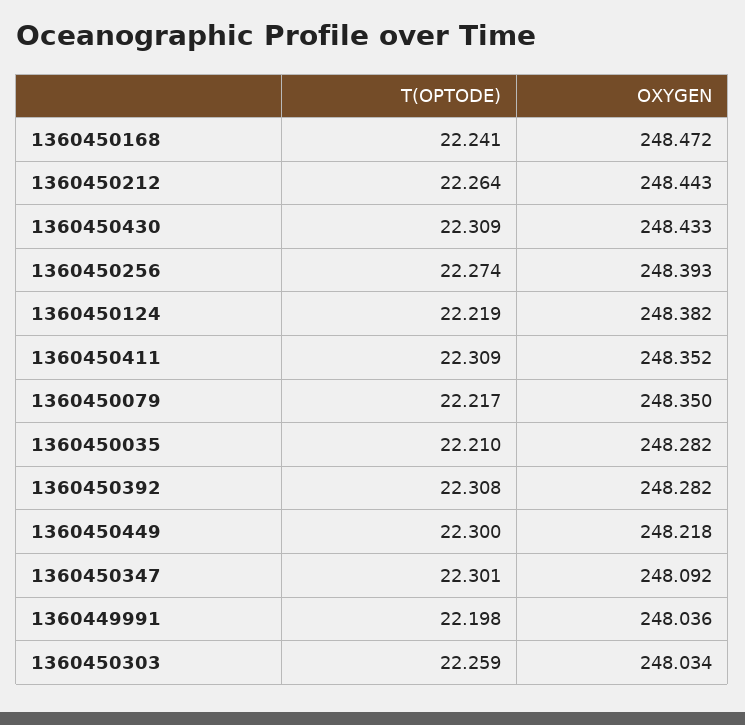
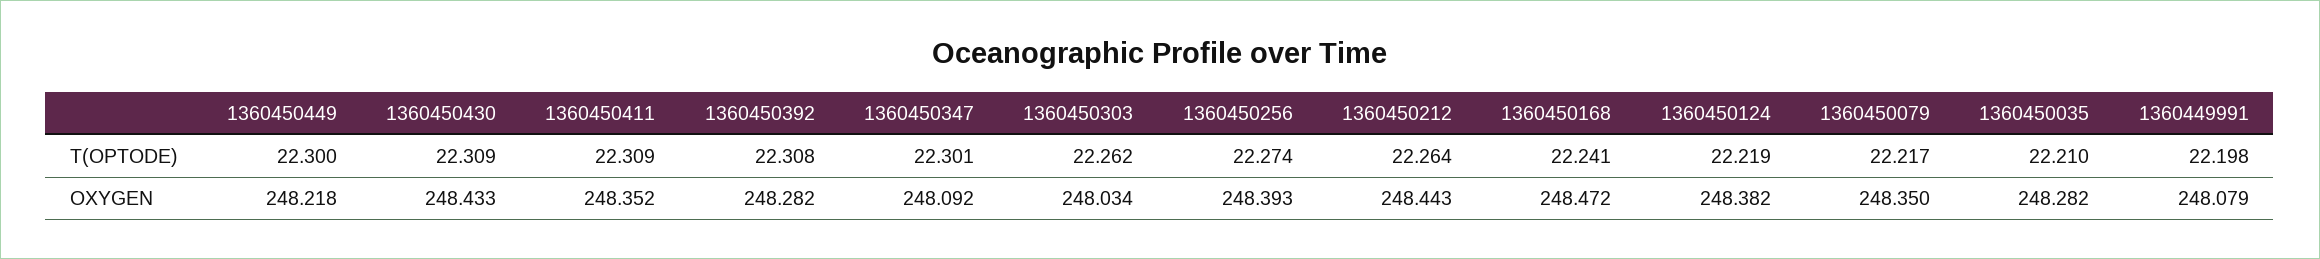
OXYGEN, 1360449991: 248.036 -> 248.079
T(OPTODE), 1360450303: 22.259 -> 22.262

